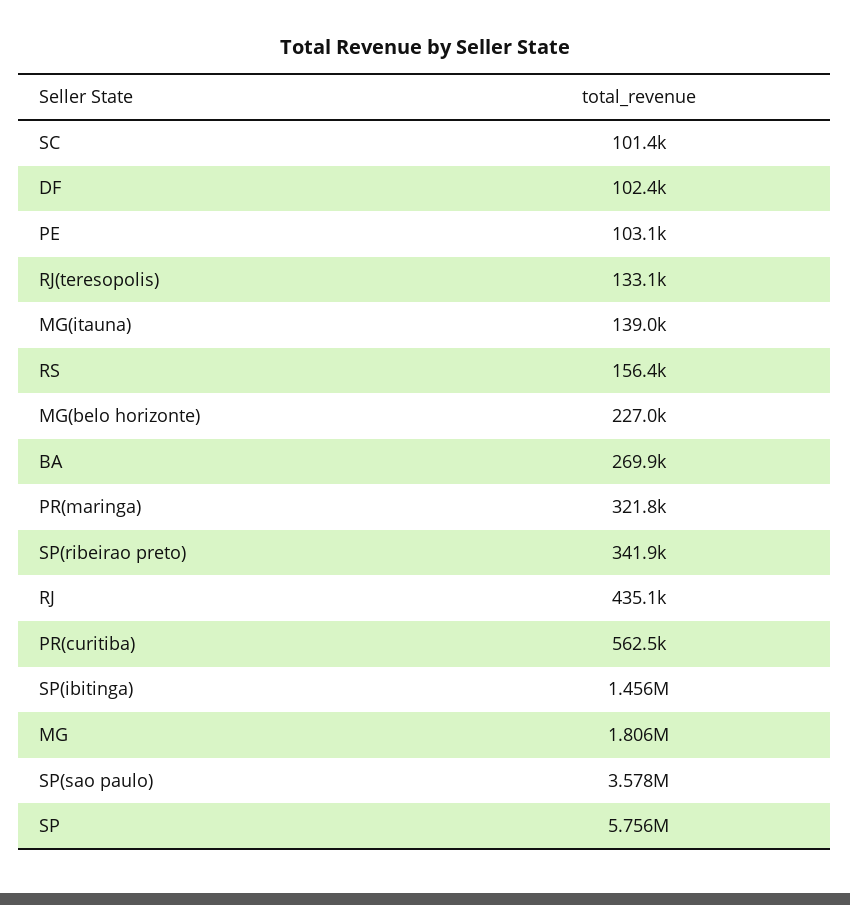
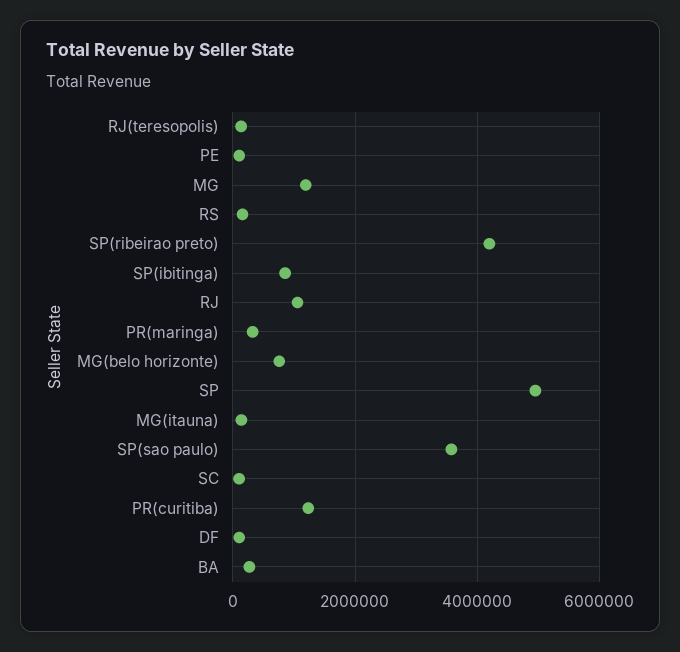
MG(belo horizonte): 227000 -> 800000
SP(ribeirao preto): 341900 -> 4200000
RJ: 435100 -> 1000000
PR(curitiba): 562500 -> 1200000
SP(ibitinga): 1456000 -> 800000
MG: 1806000 -> 1200000
SP: 5756000 -> 5000000

